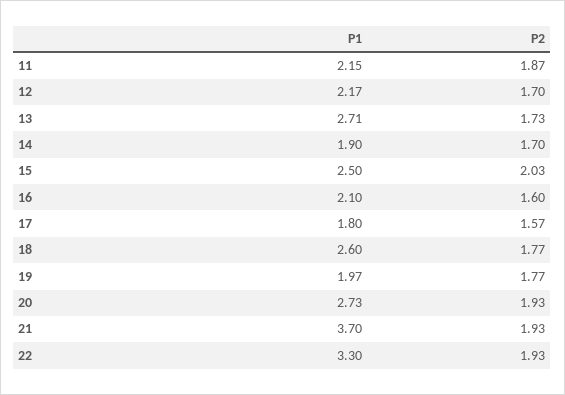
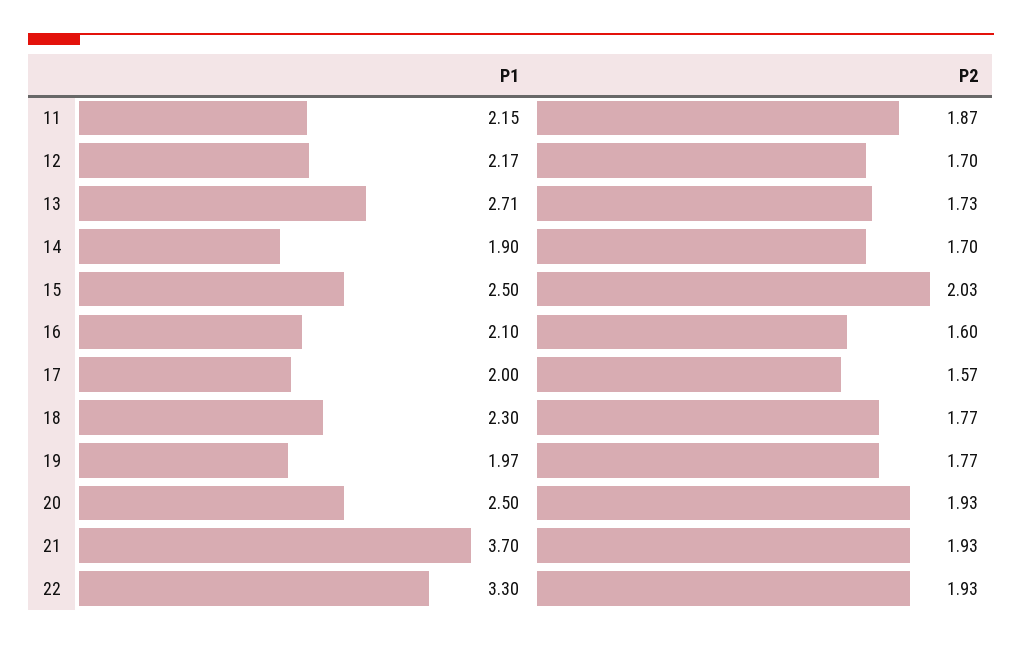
P1, 17: 1.8 -> 2
P1, 18: 2.6 -> 2.3
P1, 20: 2.73 -> 2.5

